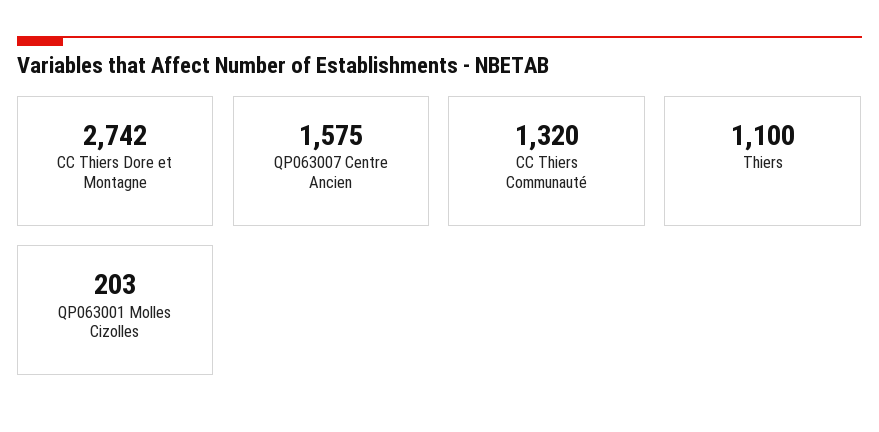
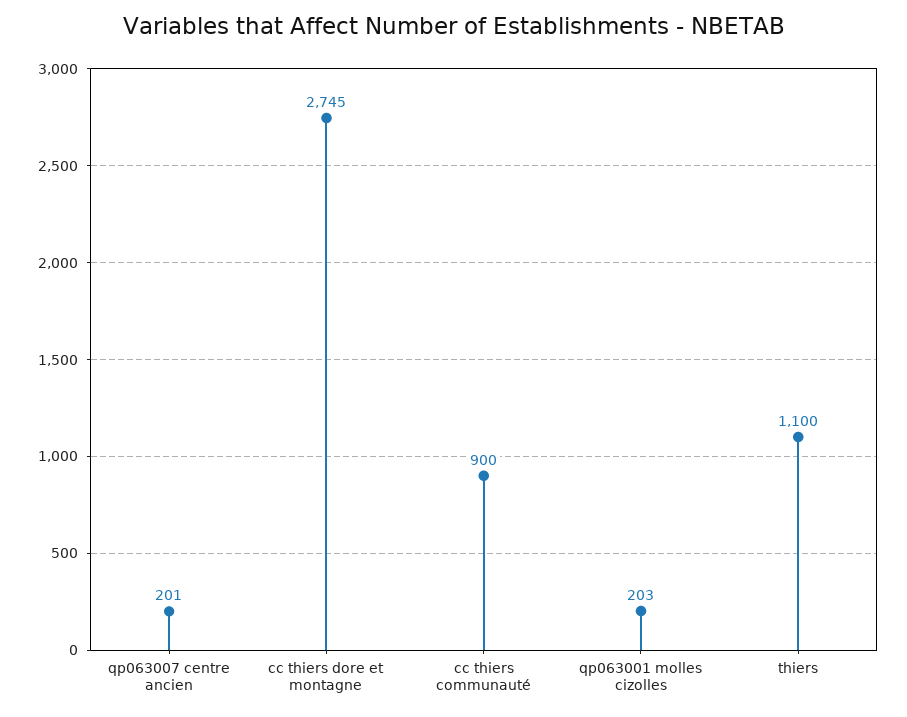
CC Thiers Dore et Montagne: 2742 -> 2745
QP063007 Centre Ancien: 1575 -> 201
CC Thiers Communauté: 1320 -> 900

